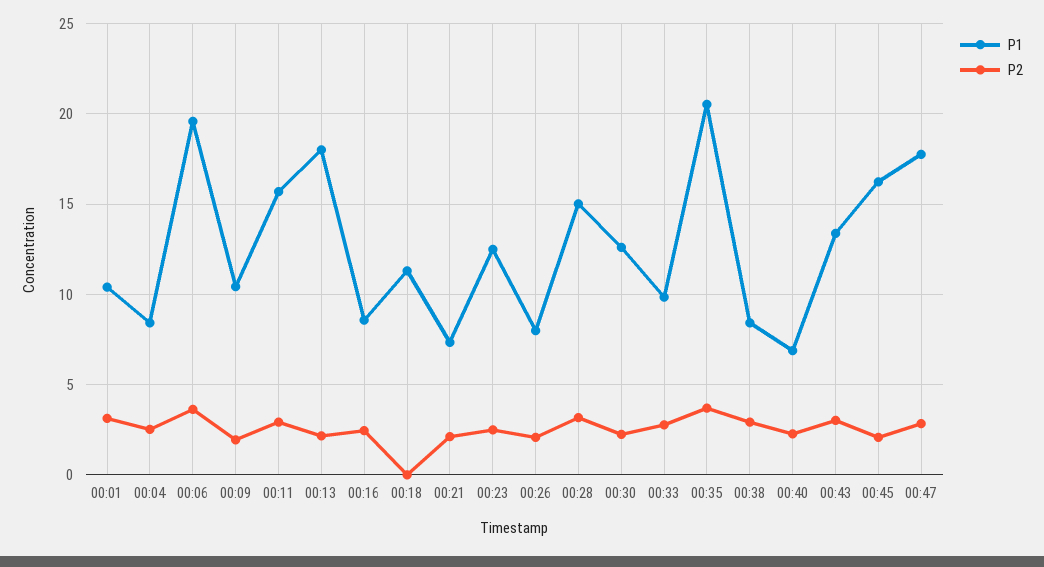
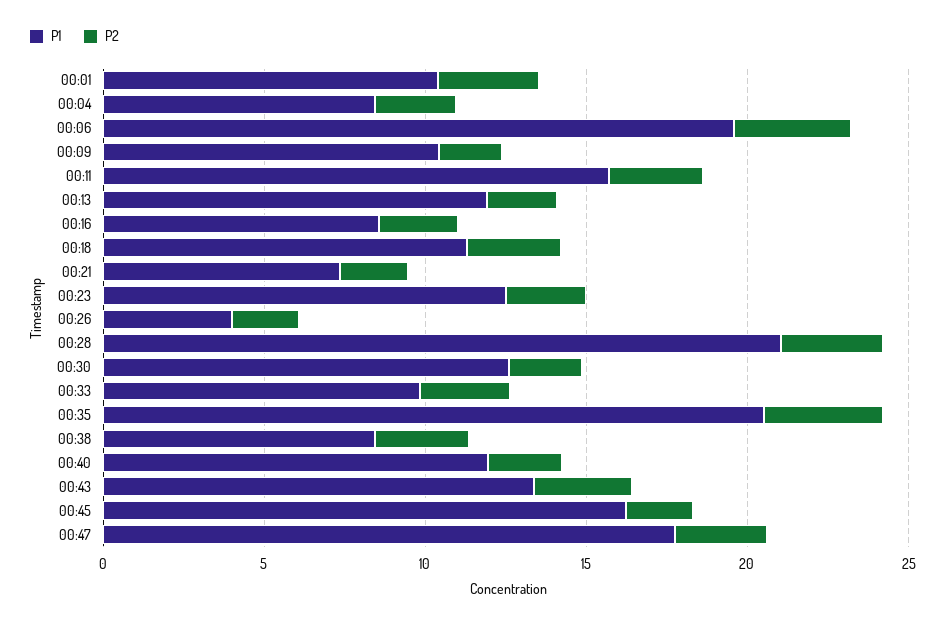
P1, 00:13: 18 -> 12
P2, 00:18: 0 -> 3
P1, 00:26: 8 -> 4
P1, 00:28: 15 -> 21
P1, 00:40: 7 -> 12

